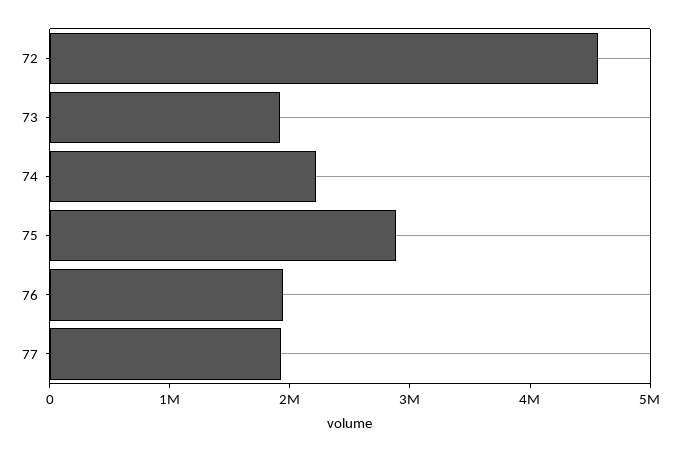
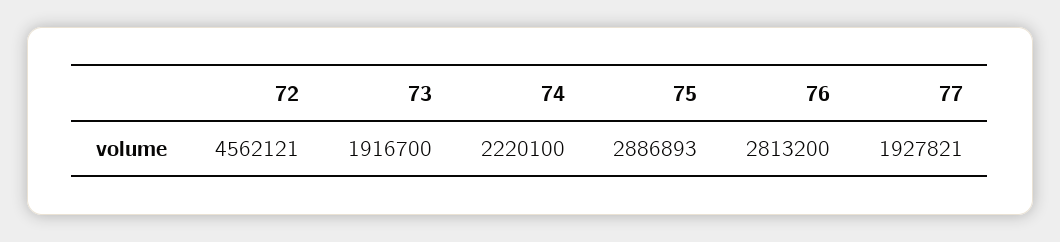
76: 2000000 -> 2813200

